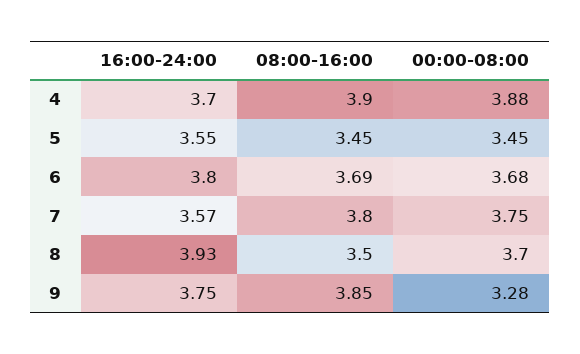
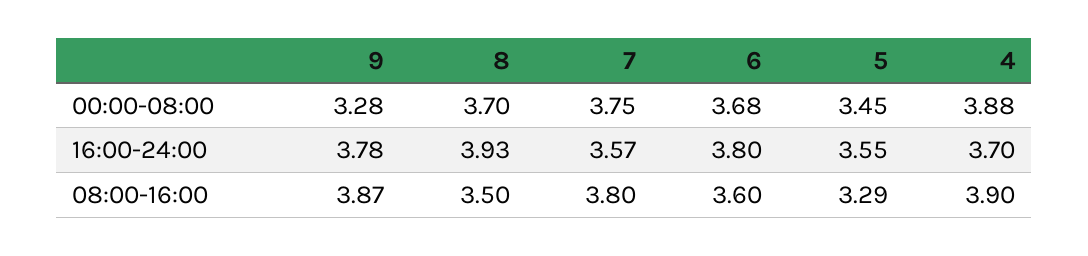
08:00-16:00, 5: 3.45 -> 3.29
08:00-16:00, 6: 3.69 -> 3.6
16:00-24:00, 9: 3.75 -> 3.78
08:00-16:00, 9: 3.85 -> 3.87

